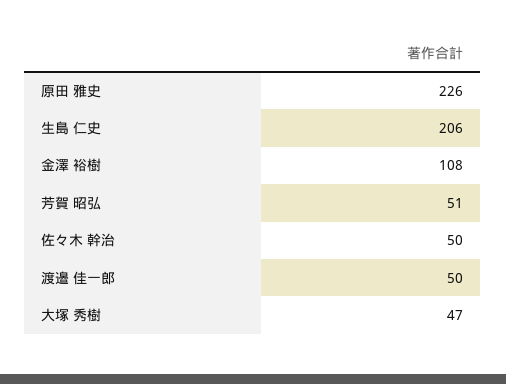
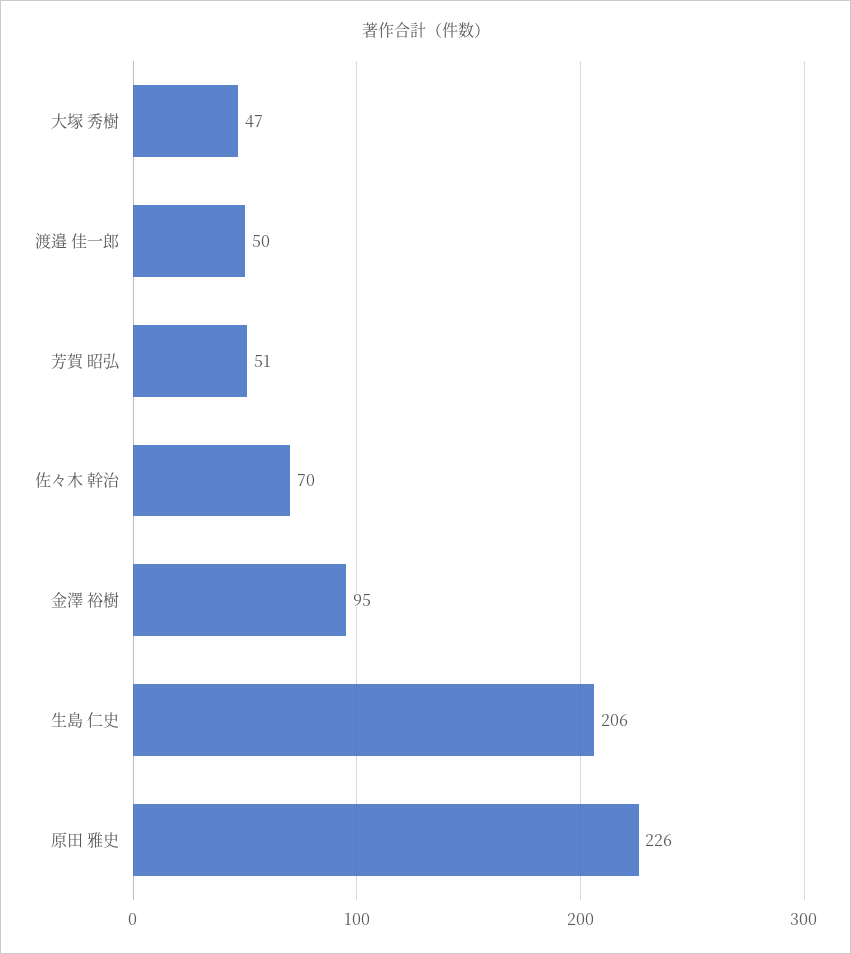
金澤 裕樹: 108 -> 95
佐々木 幹治: 50 -> 70

